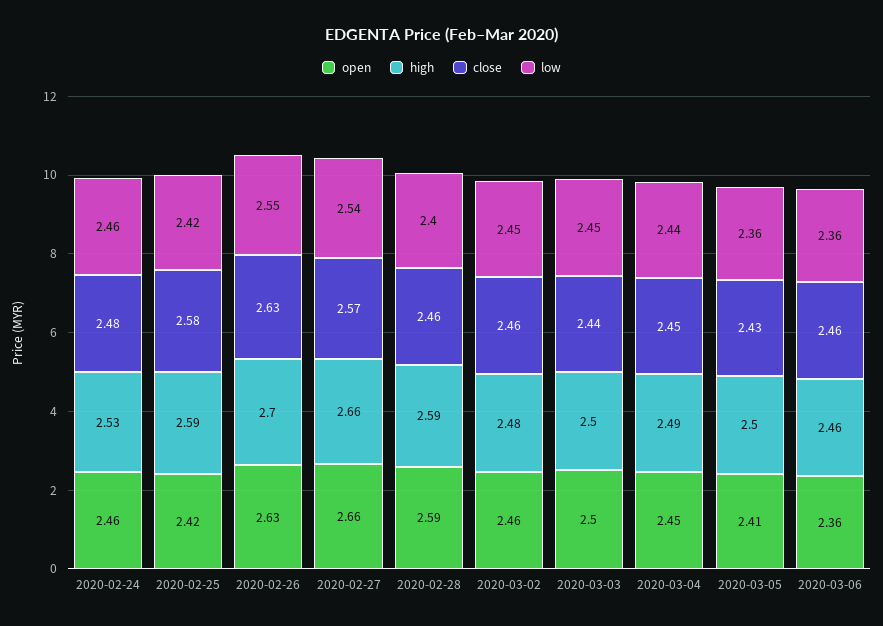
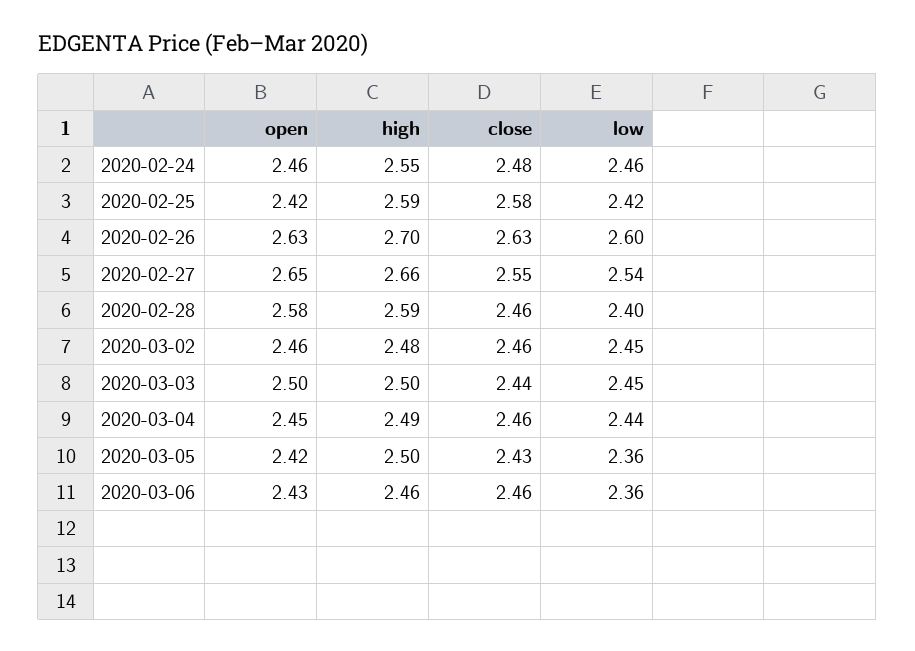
high, 2020-02-24: 2.53 -> 2.55
low, 2020-02-26: 2.55 -> 2.6
open, 2020-02-27: 2.66 -> 2.65
close, 2020-02-27: 2.57 -> 2.55
open, 2020-02-28: 2.59 -> 2.58
close, 2020-03-04: 2.45 -> 2.46
open, 2020-03-05: 2.41 -> 2.42
open, 2020-03-06: 2.36 -> 2.43

